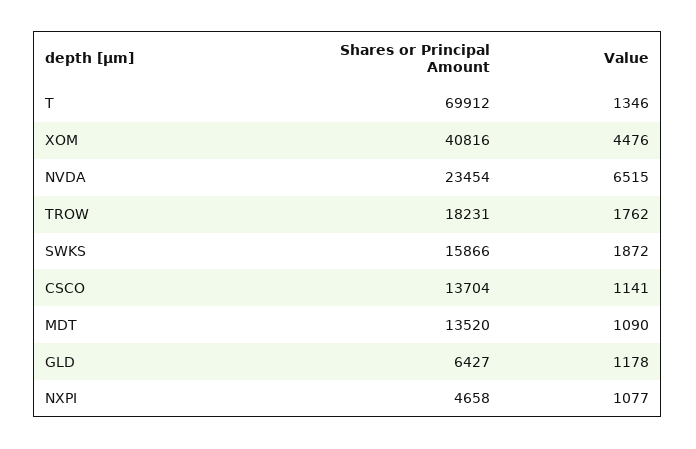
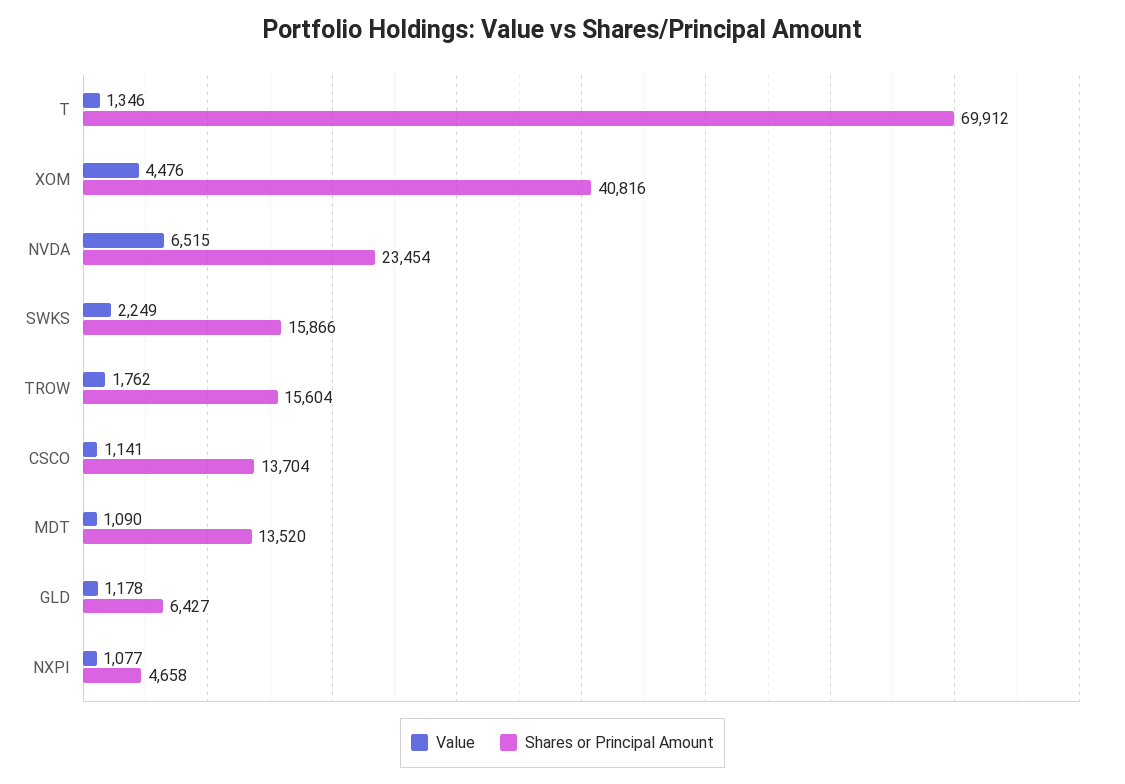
Shares or Principal Amount, TROW: 18231 -> 15604
Value, SWKS: 1872 -> 2249

